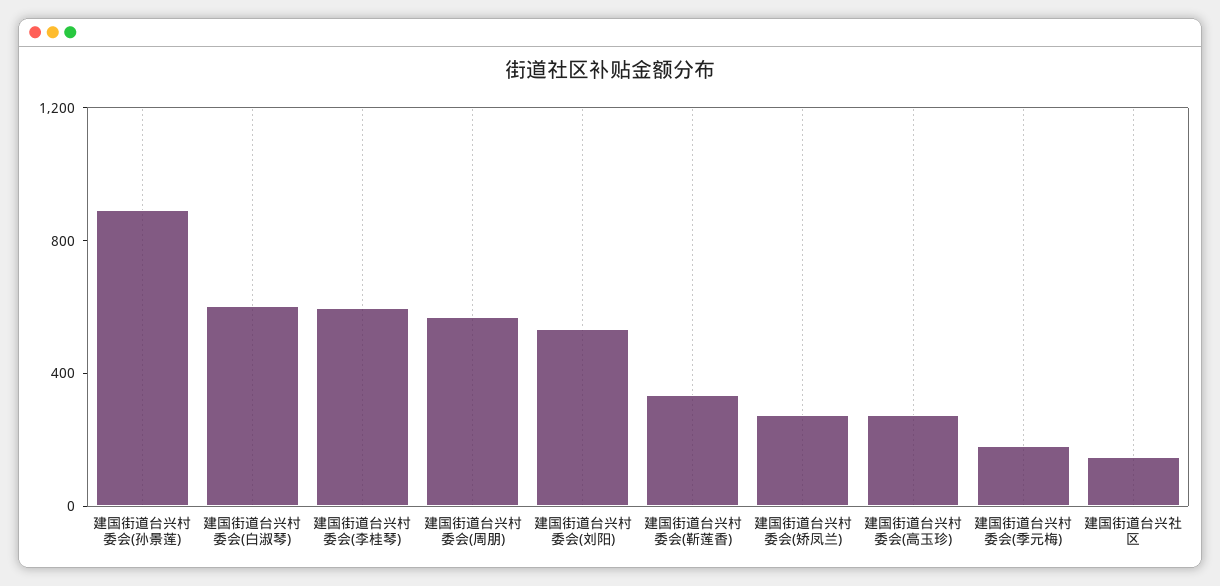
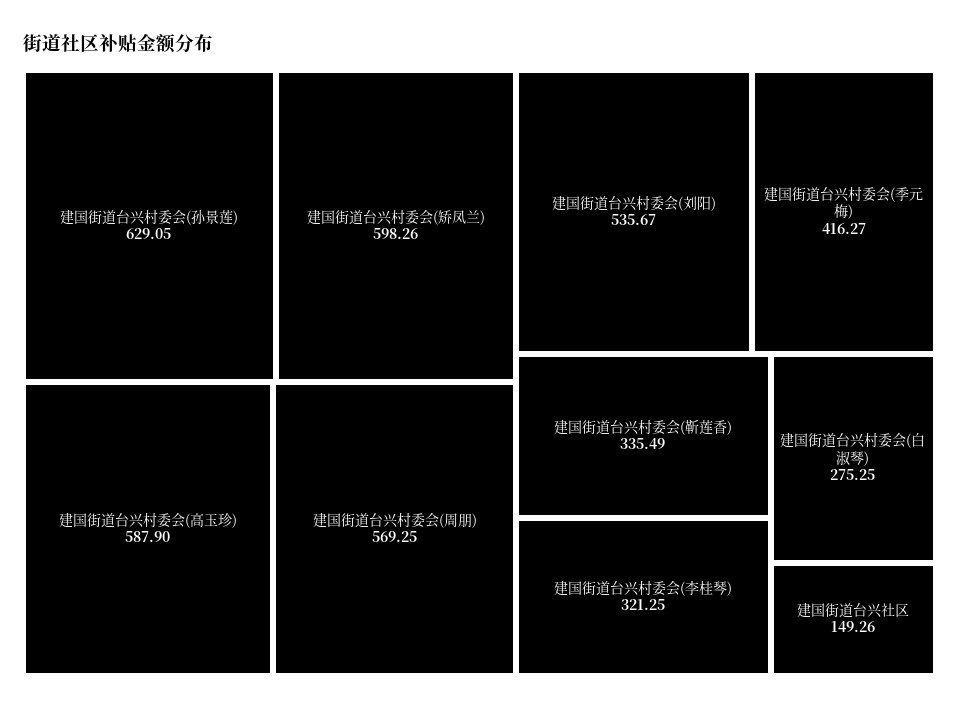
建国街道台兴村委会(孙景莲): 900 -> 629.05
建国街道台兴村委会(白淑琴): 600 -> 275.25
建国街道台兴村委会(李桂琴): 600 -> 321.25
建国街道台兴村委会(矫凤兰): 300 -> 598.26
建国街道台兴村委会(高玉珍): 300 -> 587.9
建国街道台兴村委会(季元梅): 200 -> 416.27

